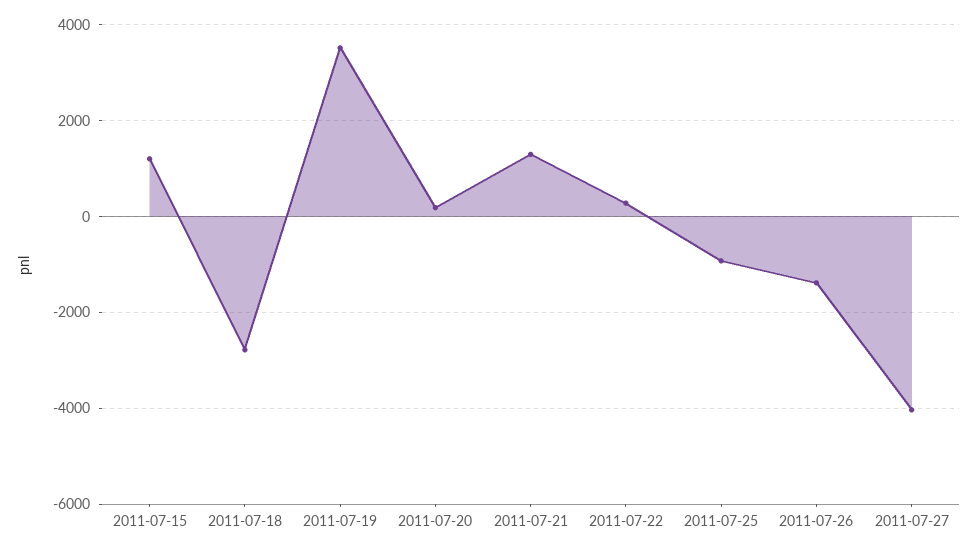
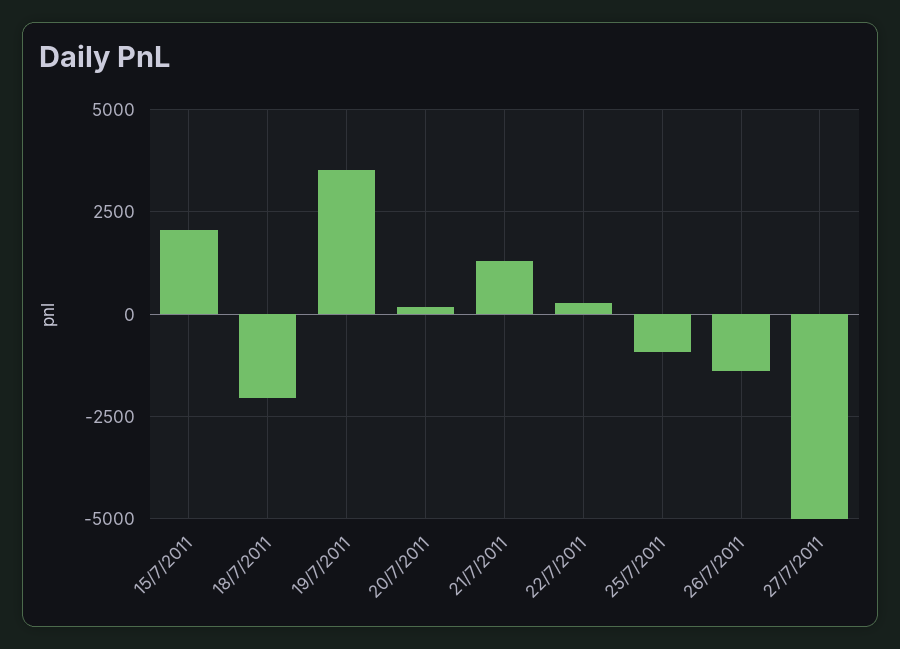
2011-07-15: 1200 -> 2000
2011-07-18: -2800 -> -2000
2011-07-27: -4000 -> -5000

